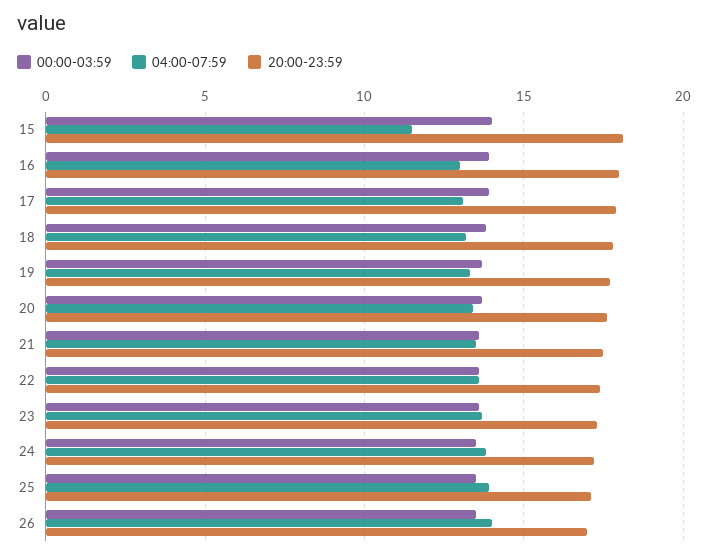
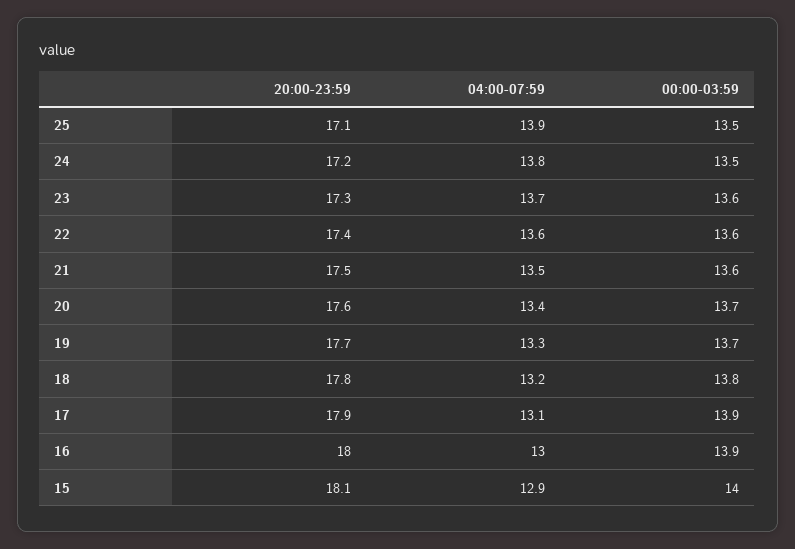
04:00-07:59, 15: 11.5 -> 12.9
00:00-03:59, 26: 13.5 -> none
04:00-07:59, 26: 14 -> none
20:00-23:59, 26: 17 -> none

